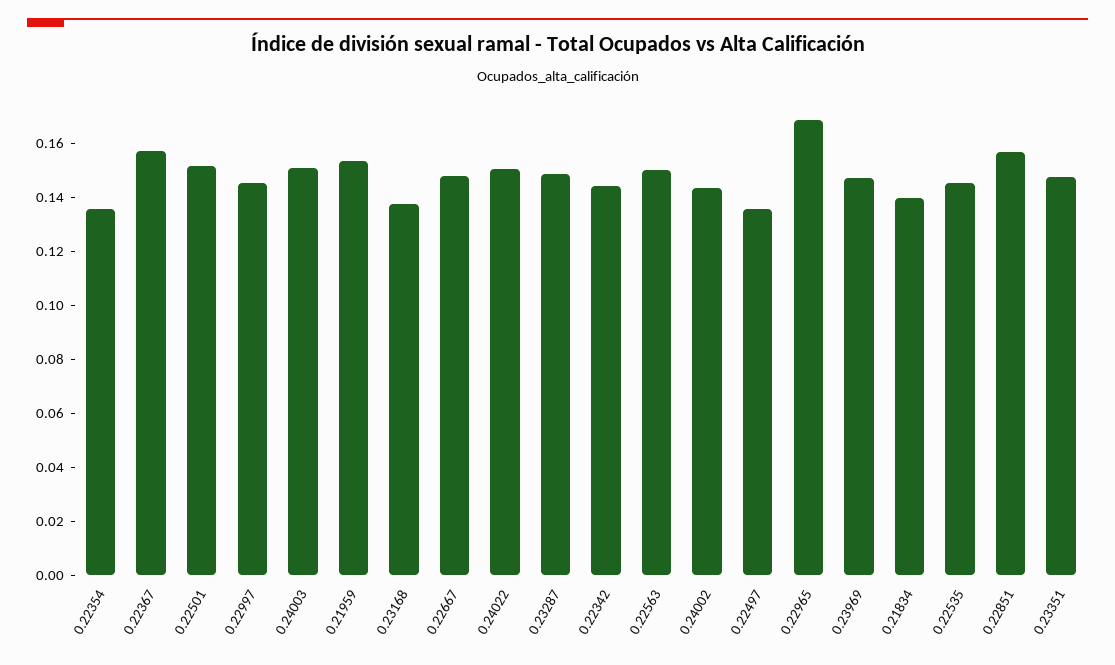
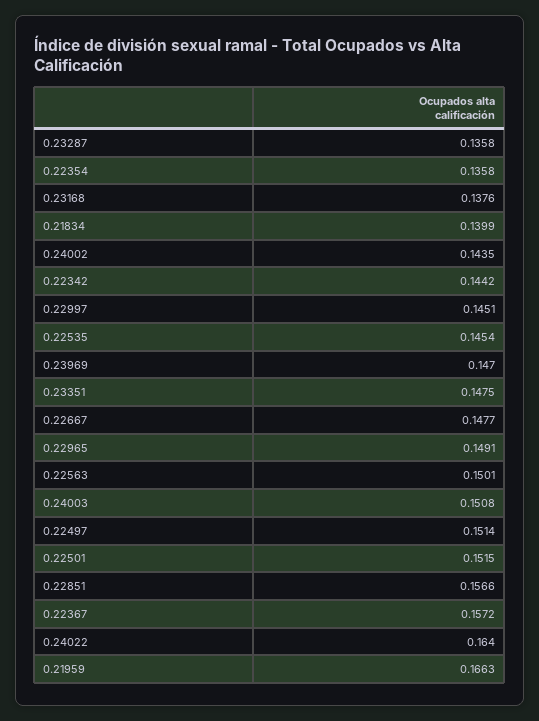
0.21959: 0.155 -> 0.1663
0.24022: 0.15 -> 0.164
0.23287: 0.15 -> 0.1358
0.22497: 0.135 -> 0.1514
0.22965: 0.17 -> 0.1491

